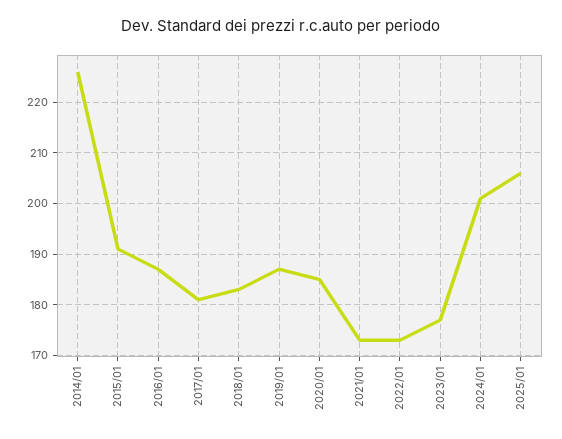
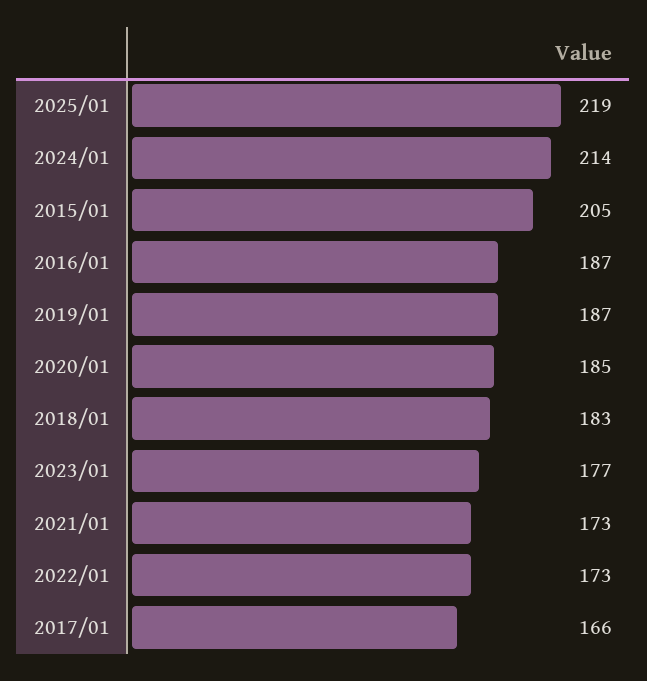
2014/01: 225 -> none
2015/01: 190 -> 205
2017/01: 180 -> 166
2024/01: 200 -> 214
2025/01: 205 -> 219

